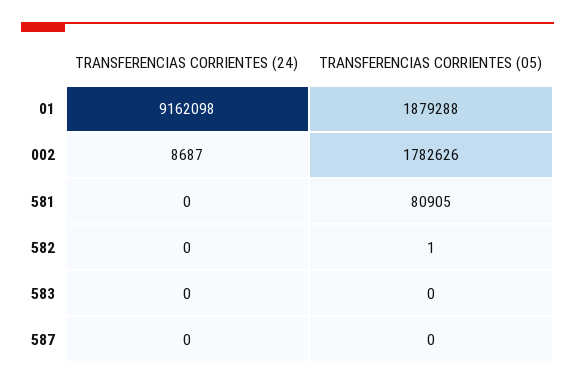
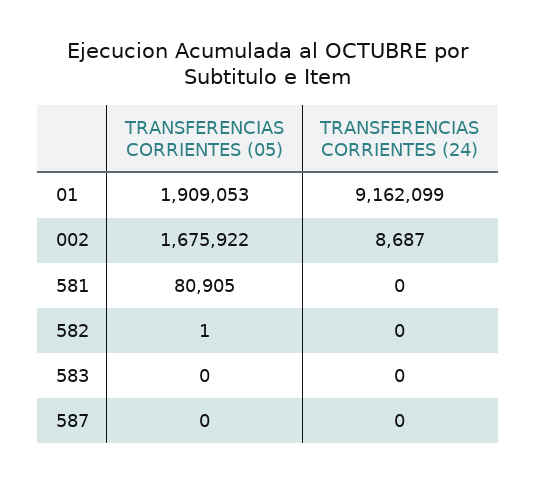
TRANSFERENCIAS CORRIENTES (24), 01: 9162098 -> 9162099
TRANSFERENCIAS CORRIENTES (05), 01: 1879288 -> 1909053
TRANSFERENCIAS CORRIENTES (05), 002: 1782626 -> 1675922

